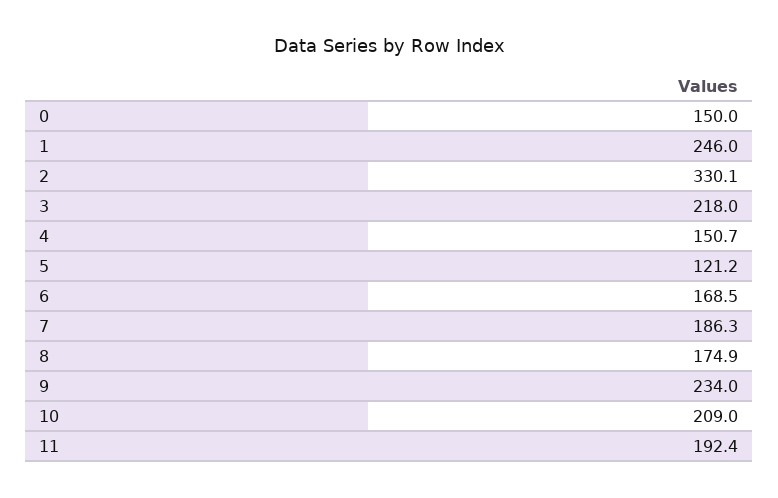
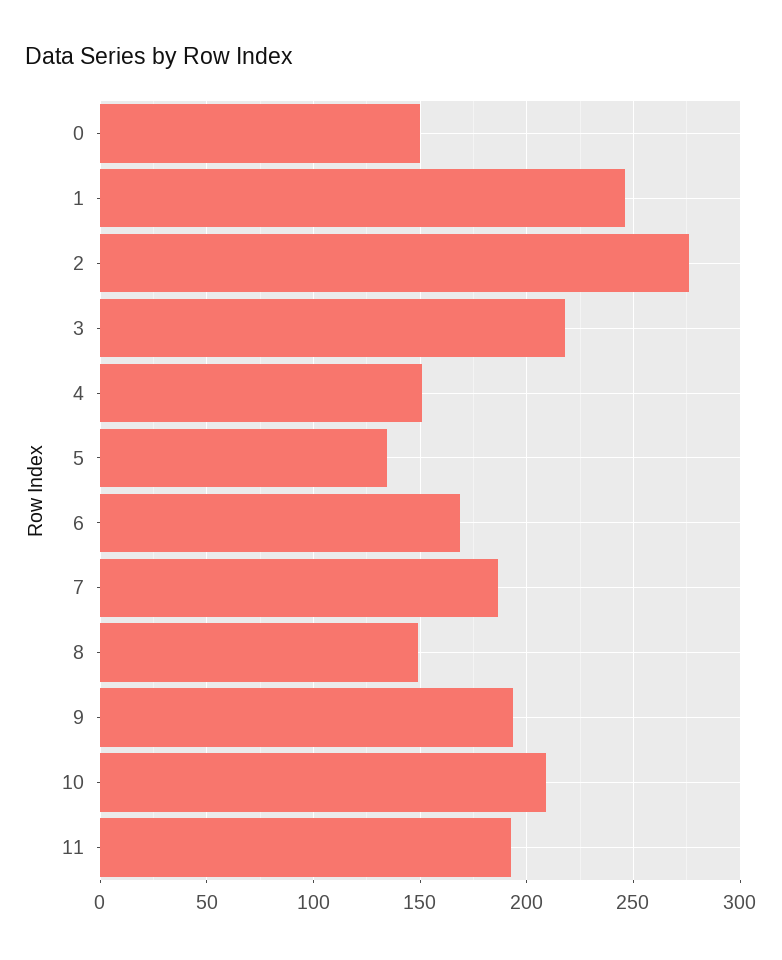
2: 330.1 -> 275
5: 121.2 -> 135
8: 174.9 -> 150
9: 234 -> 195

